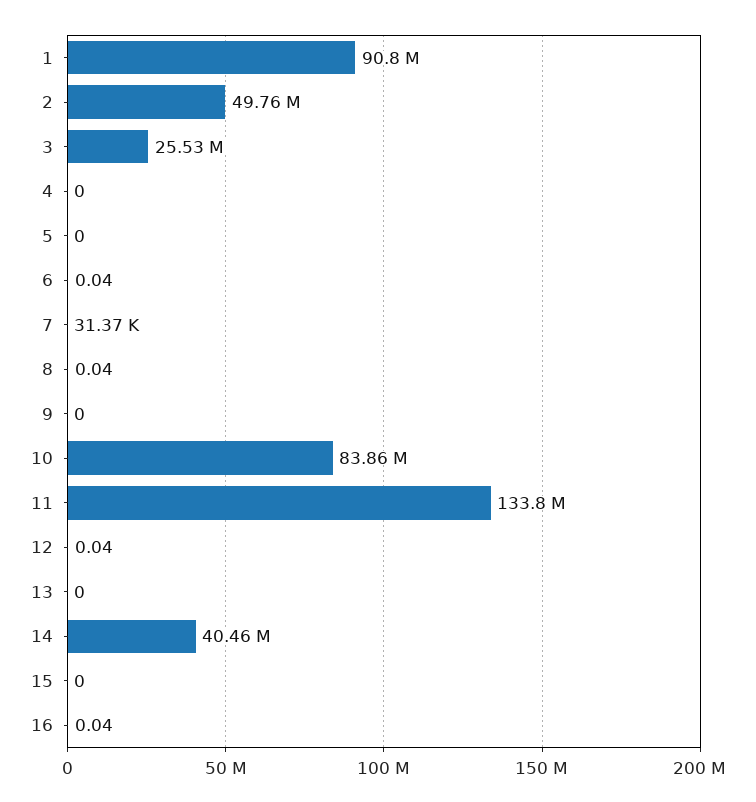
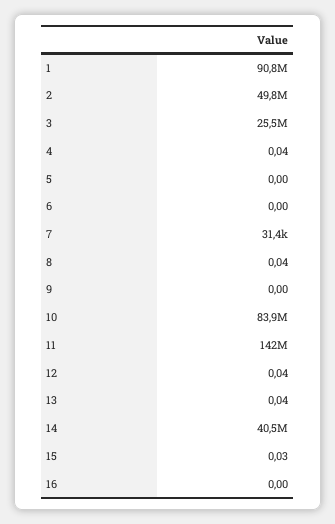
4: 0 -> 0.04
6: 0.04 -> 0
11: 133800000 -> 142000000
13: 0 -> 0.04
15: 0 -> 0.03
16: 0.04 -> 0

